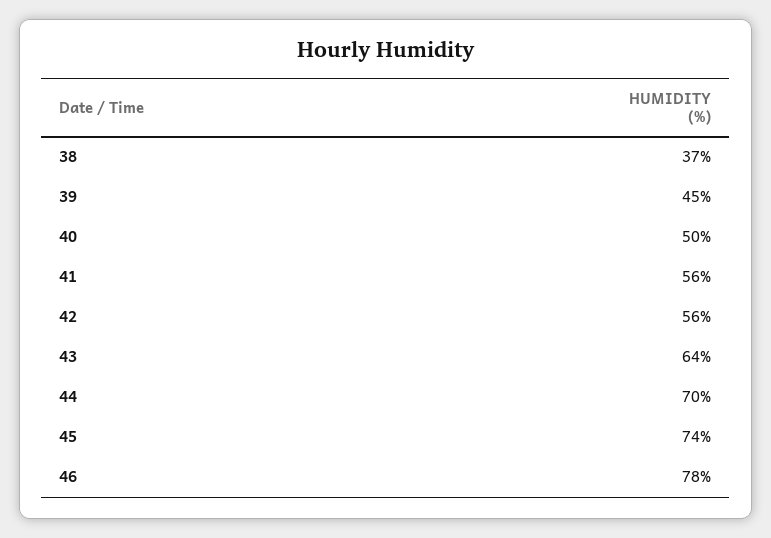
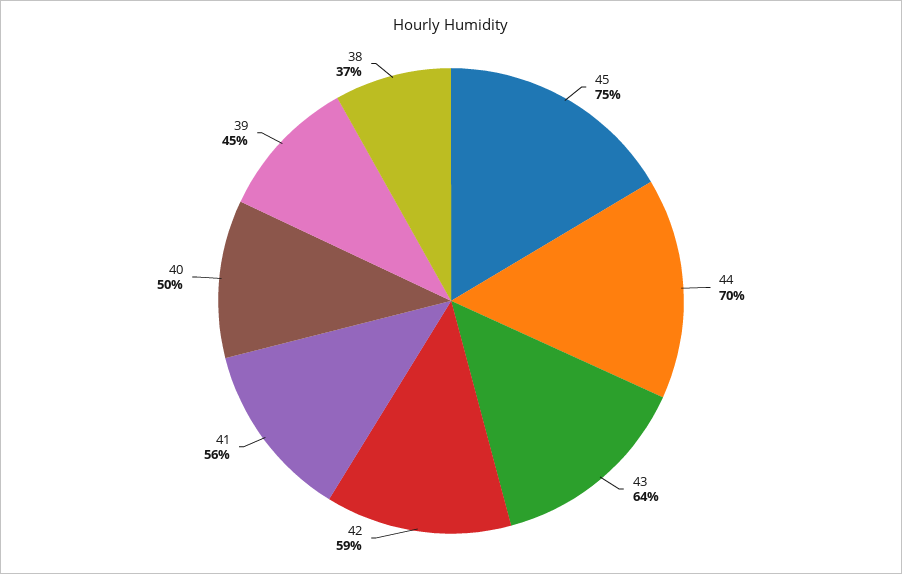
42: 56 -> 59
45: 74 -> 75
46: 78 -> none

